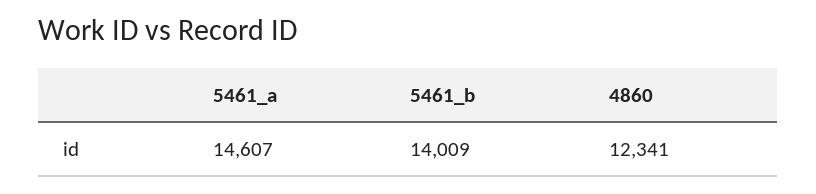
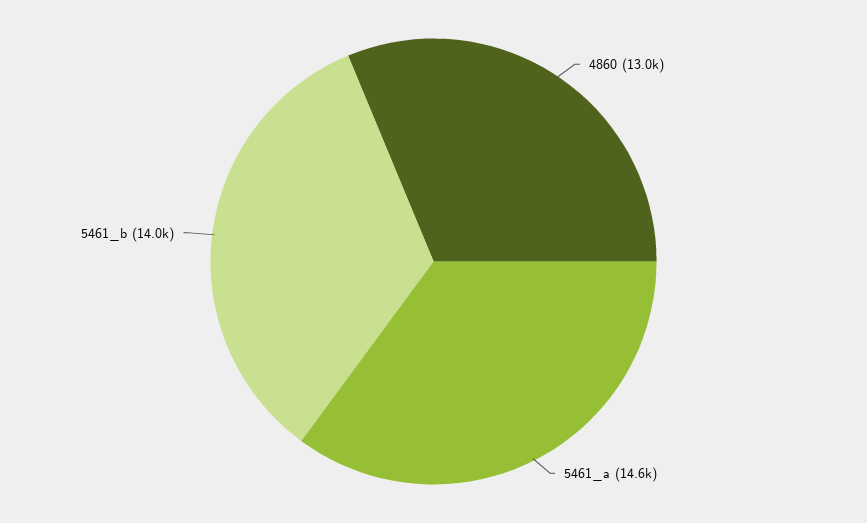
4860: 12341 -> 13000

